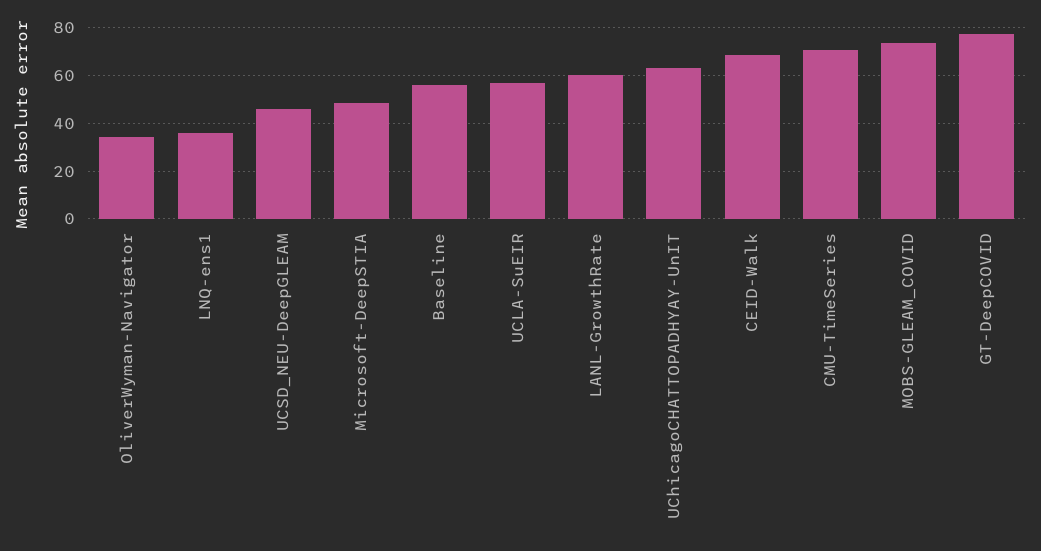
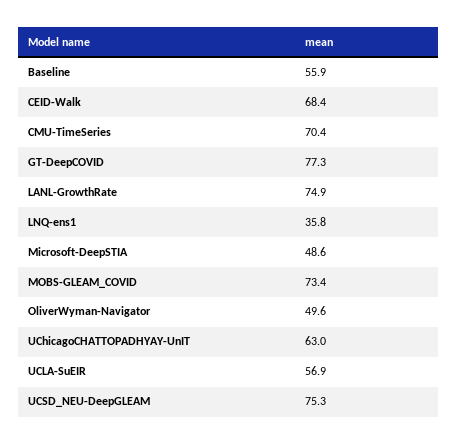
OliverWyman-Navigator: 35 -> 49.6
UCSD_NEU-DeepGLEAM: 45 -> 75.3
LANL-GrowthRate: 60 -> 74.9

